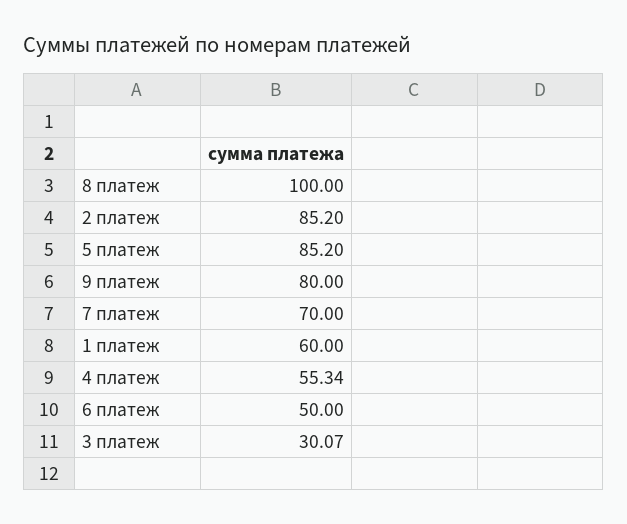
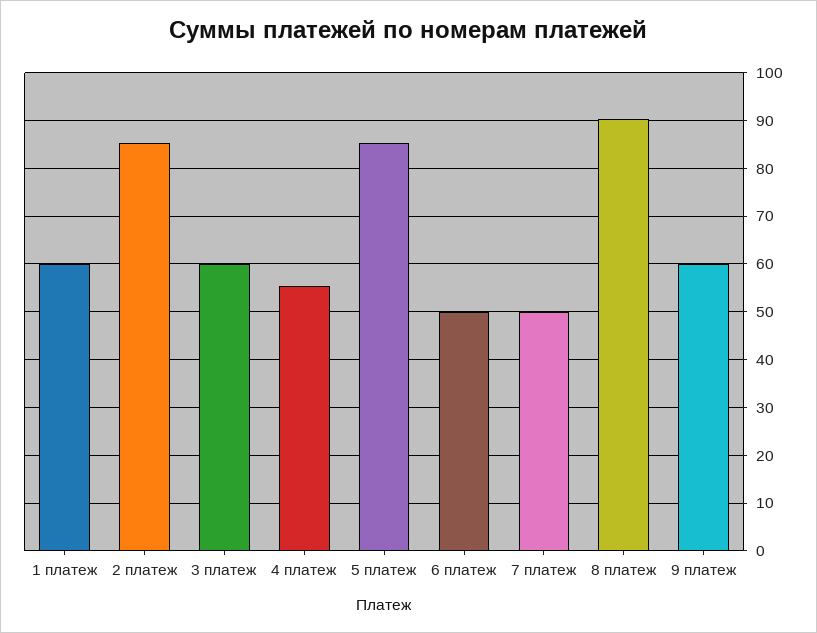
8 платеж: 100 -> 90
9 платеж: 80 -> 60
7 платеж: 70 -> 50
3 платеж: 30.07 -> 60

